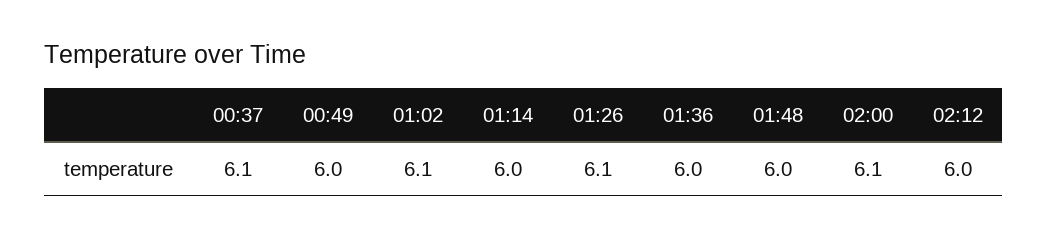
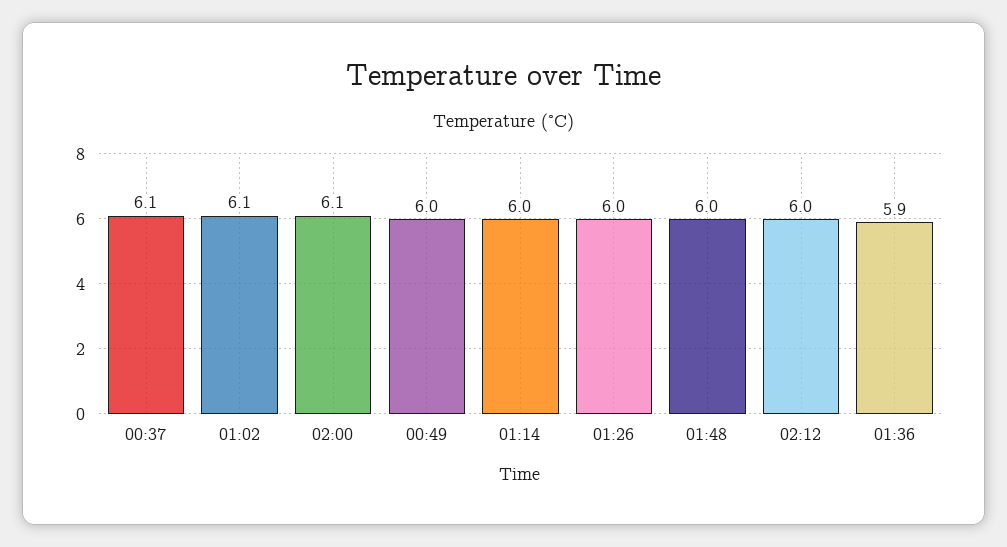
01:26: 6.1 -> 6
01:36: 6 -> 5.9

